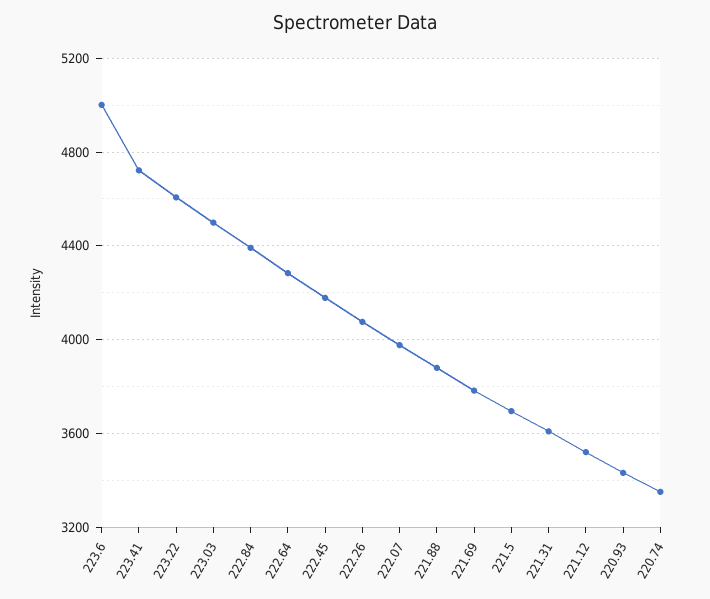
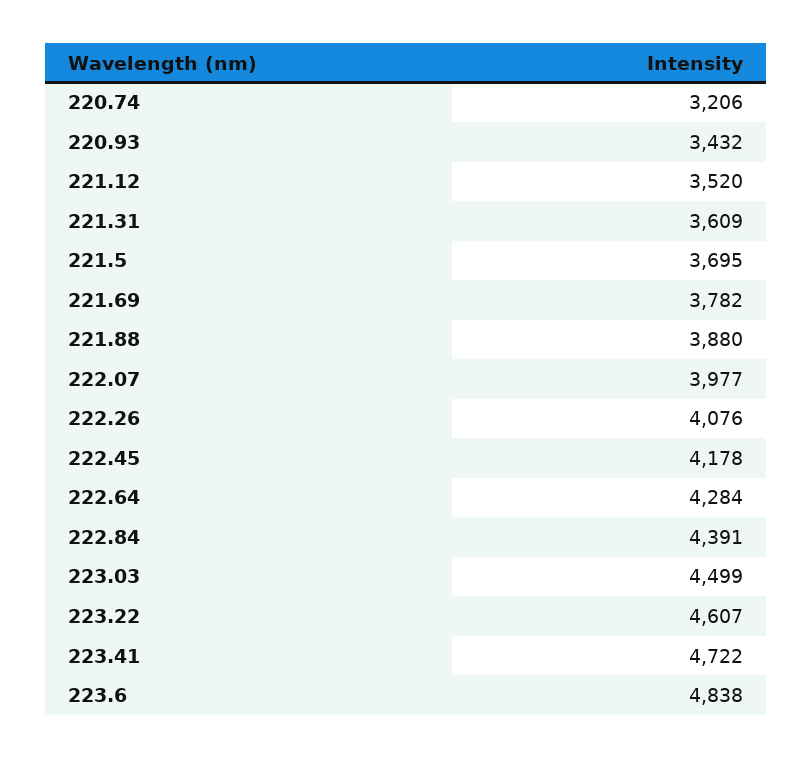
223.6: 5000 -> 4838
220.74: 3350 -> 3206

